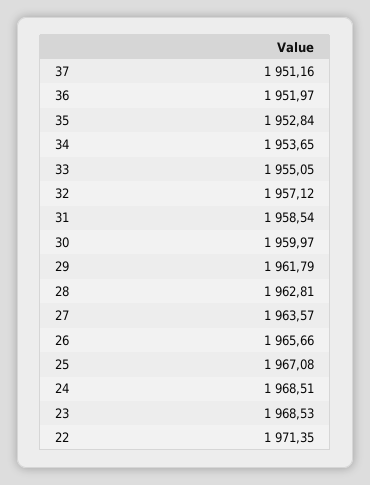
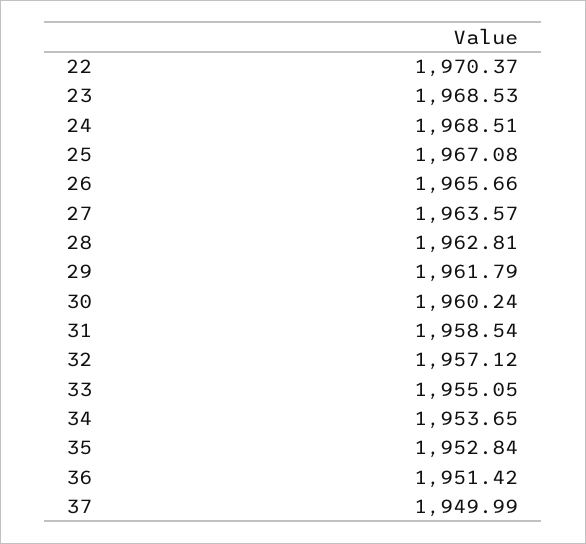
37: 1951.16 -> 1949.99
36: 1951.97 -> 1951.42
30: 1959.97 -> 1960.24
22: 1971.35 -> 1970.37

